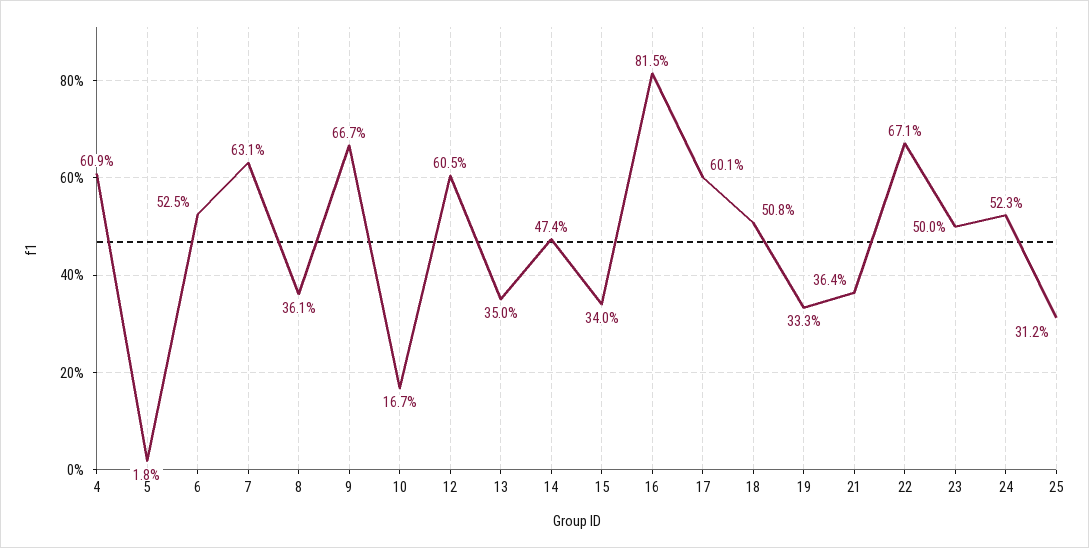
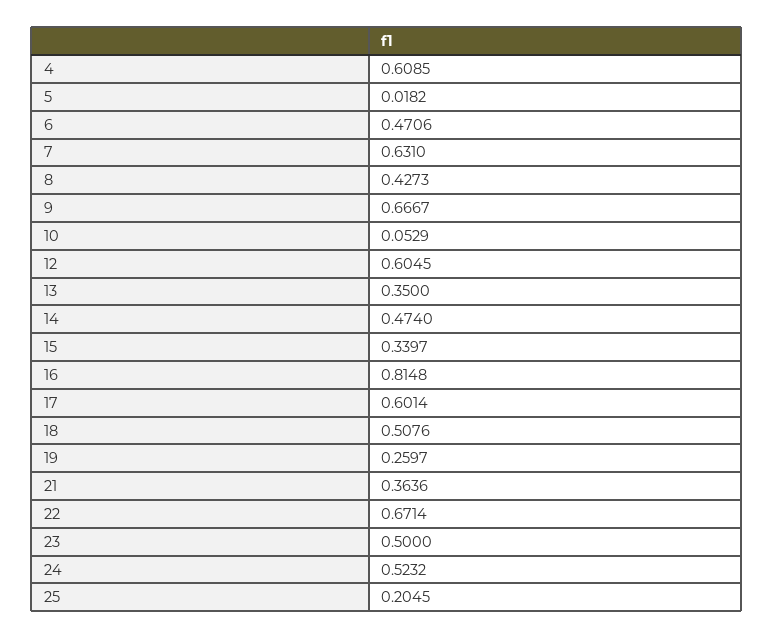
6: 0.525 -> 0.4706
8: 0.361 -> 0.4273
10: 0.167 -> 0.0529
19: 0.333 -> 0.2597
25: 0.312 -> 0.2045

